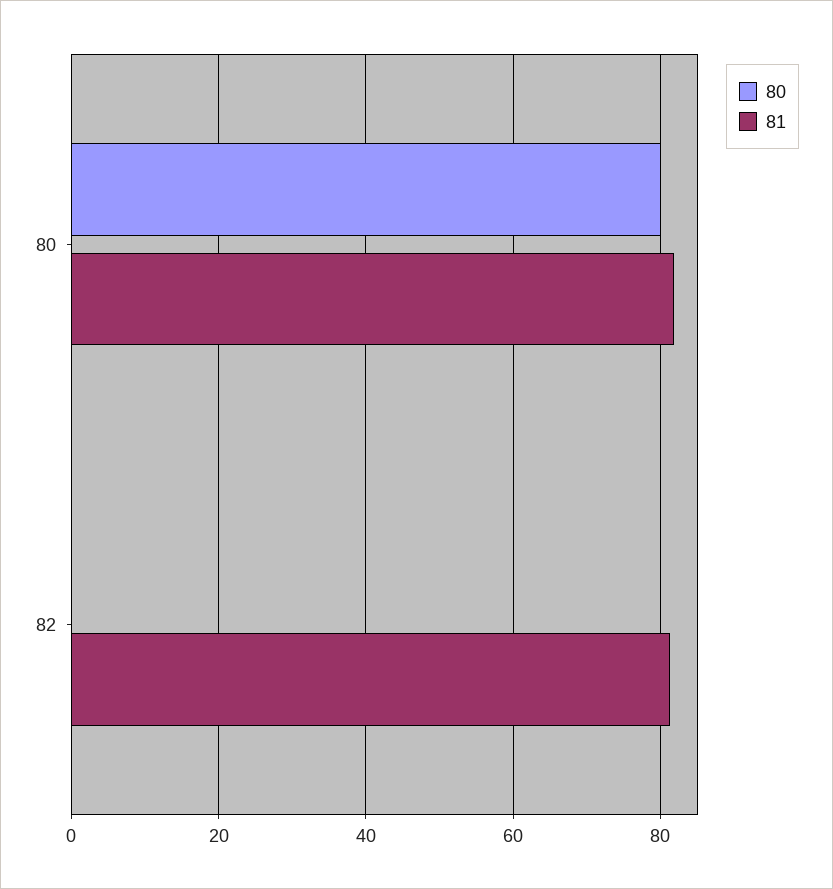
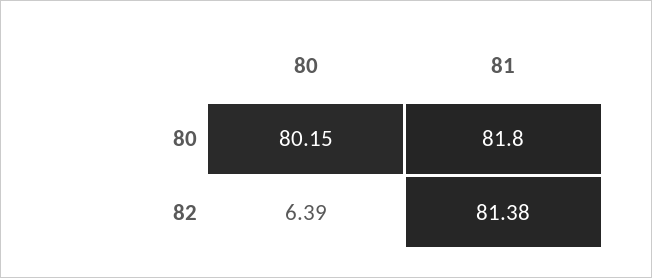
80, 82: 0 -> 6.39

